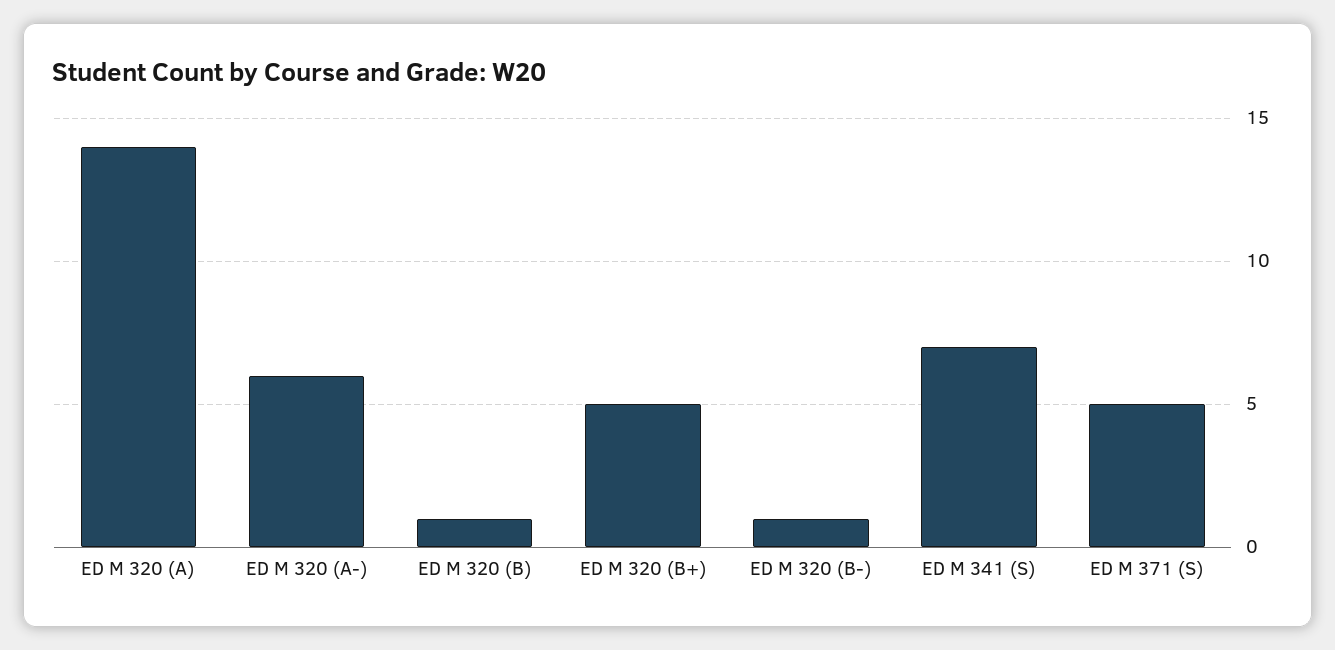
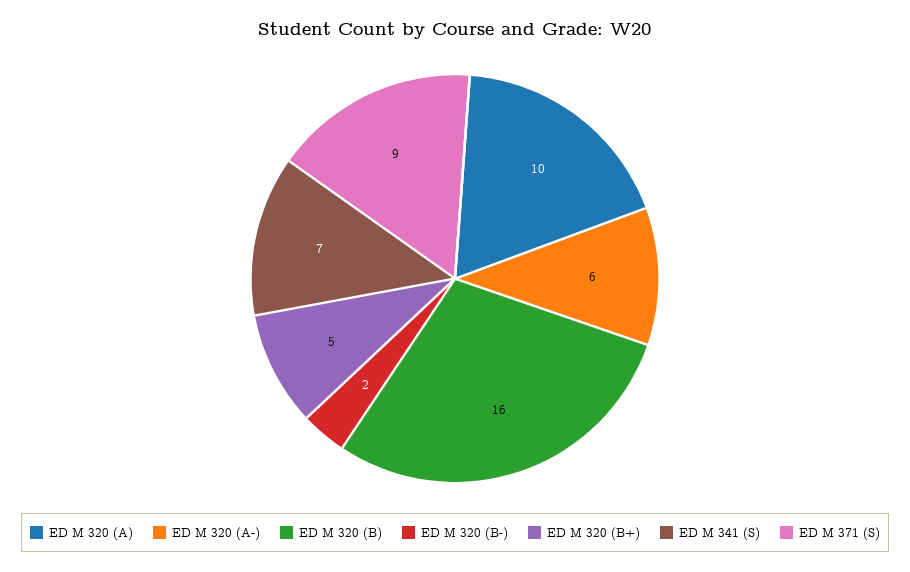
ED M 320 (A): 14 -> 10
ED M 320 (B): 1 -> 16
ED M 320 (B-): 1 -> 2
ED M 371 (S): 5 -> 9

